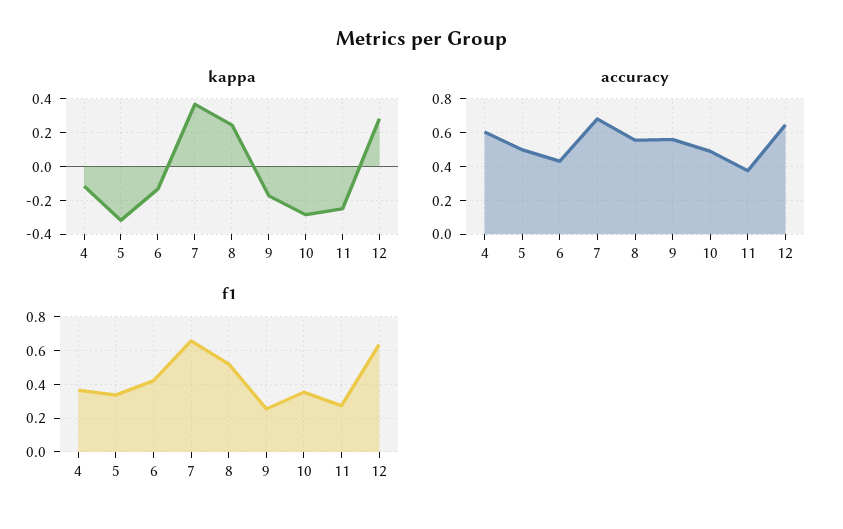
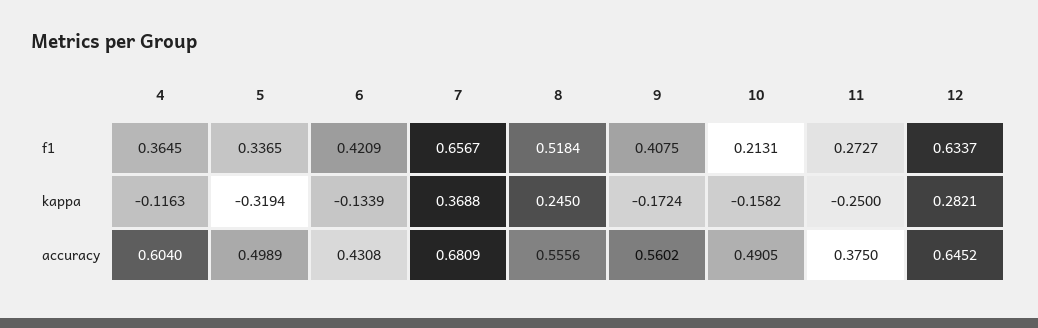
kappa, 10: -0.3 -> -0.1582
f1, 9: 0.25 -> 0.4075
f1, 10: 0.35 -> 0.2131

